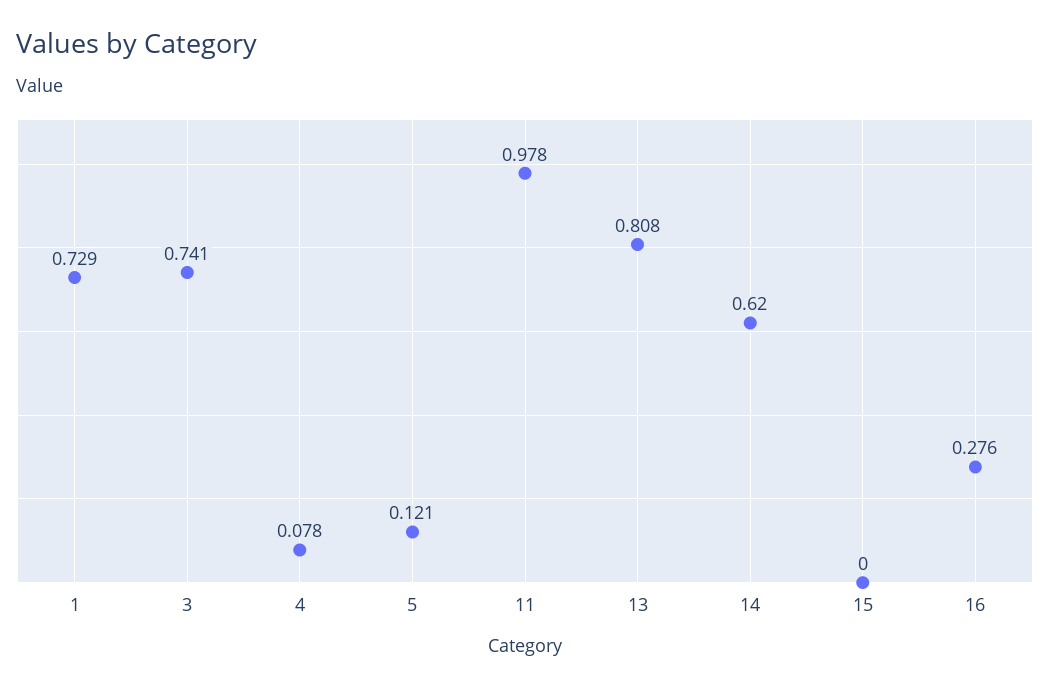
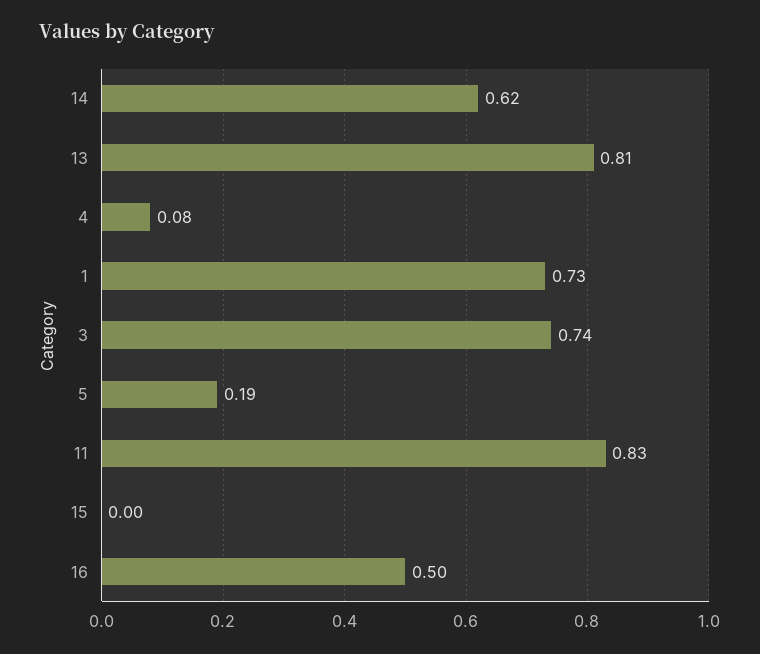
5: 0.121 -> 0.19
11: 0.978 -> 0.83
16: 0.276 -> 0.5

